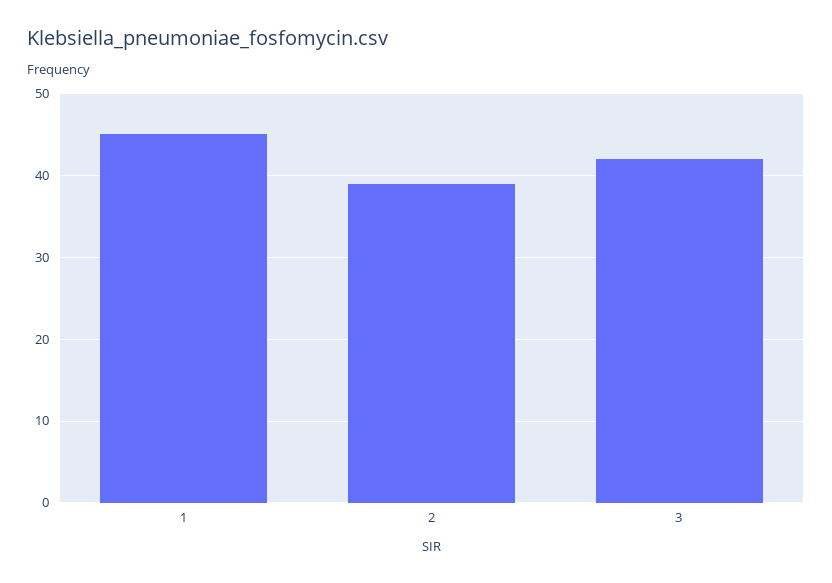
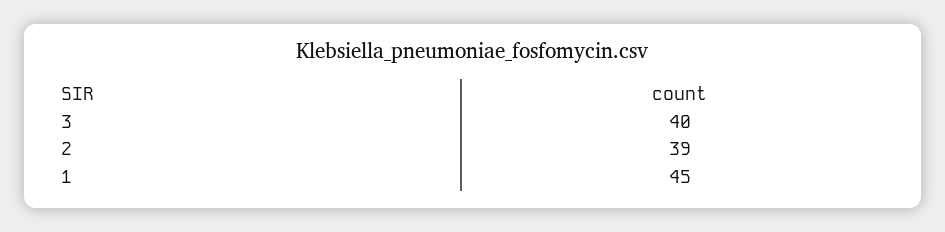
3: 42 -> 40

